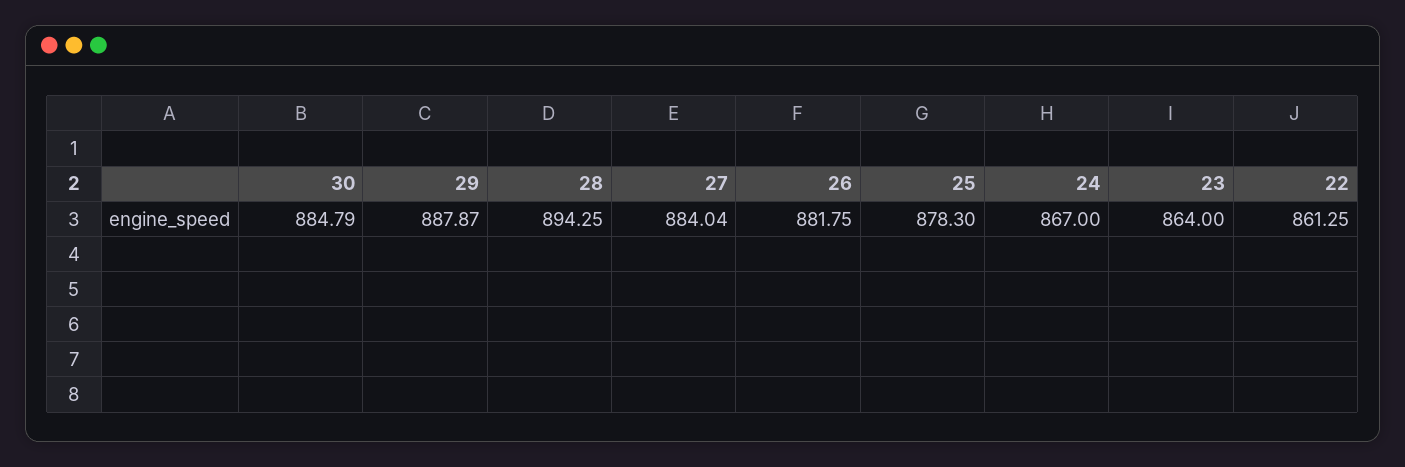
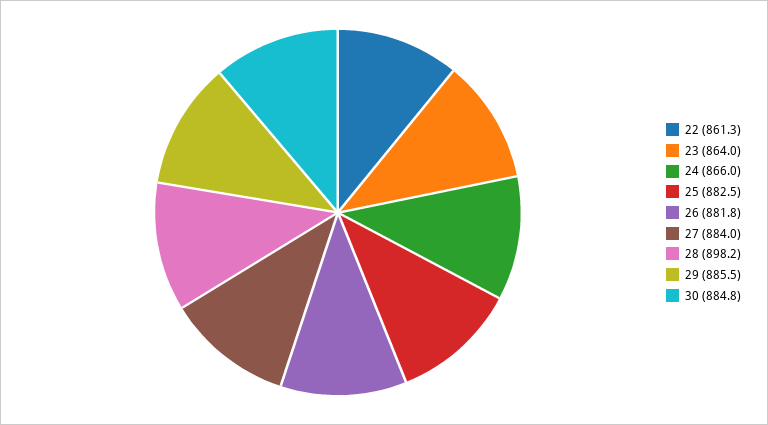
29: 887.87 -> 885.5
28: 894.25 -> 898.2
25: 878.3 -> 882.5
24: 867 -> 866

